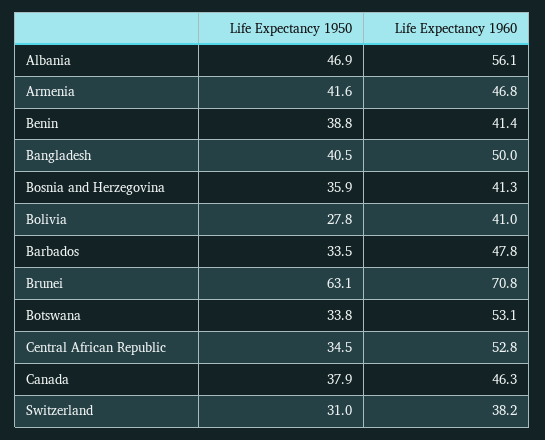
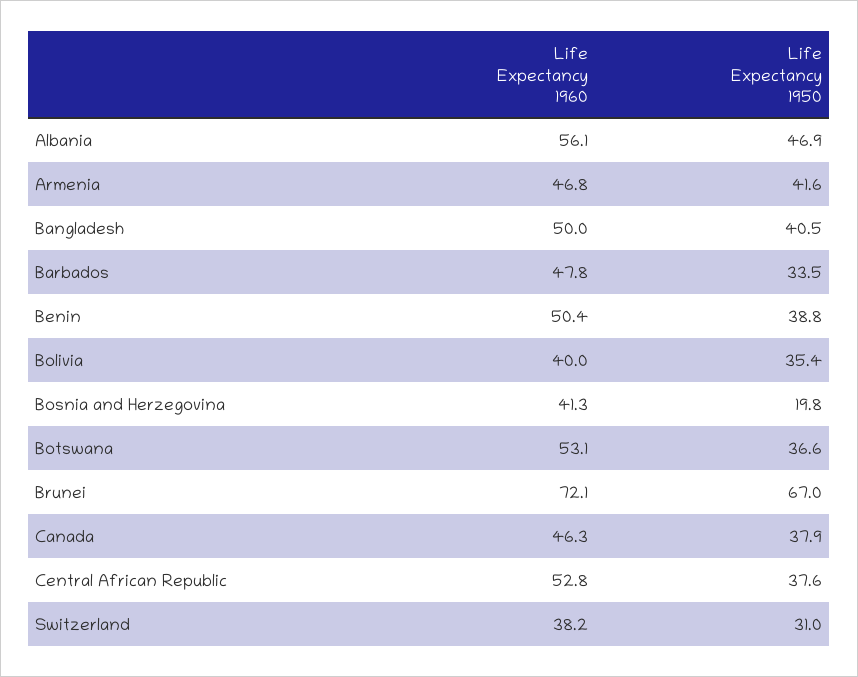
Life Expectancy 1960, Benin: 41.4 -> 50.4
Life Expectancy 1950, Bosnia and Herzegovina: 35.9 -> 19.8
Life Expectancy 1950, Bolivia: 27.8 -> 35.4
Life Expectancy 1960, Bolivia: 41 -> 40
Life Expectancy 1950, Brunei: 63.1 -> 67
Life Expectancy 1960, Brunei: 70.8 -> 72.1
Life Expectancy 1950, Botswana: 33.8 -> 36.6
Life Expectancy 1950, Central African Republic: 34.5 -> 37.6

